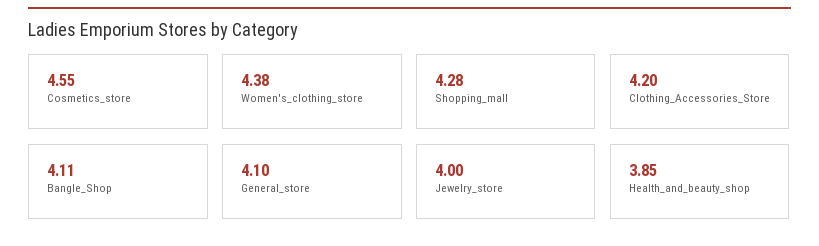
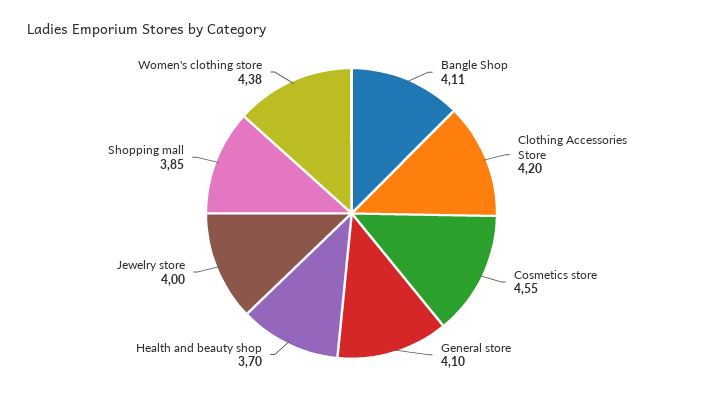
Shopping_mall: 4.28 -> 3.85
Health_and_beauty_shop: 3.85 -> 3.7

